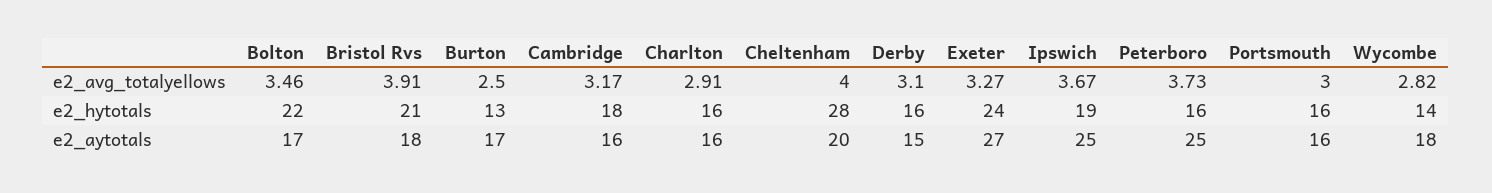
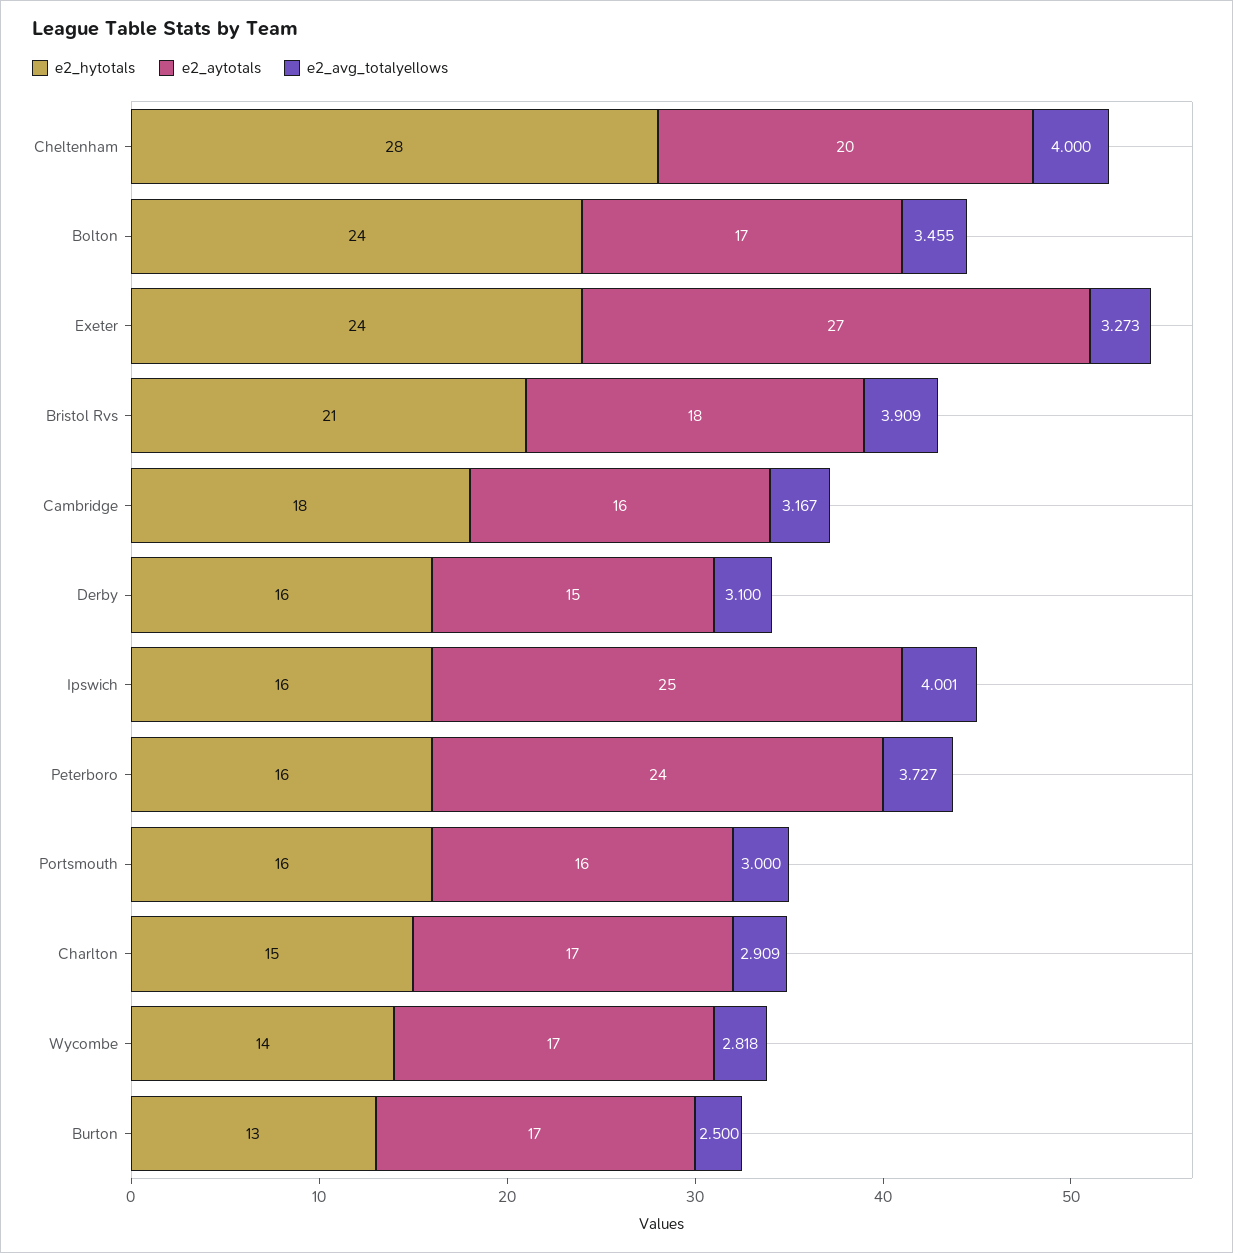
e2_avg_totalyellows, Ipswich: 3.67 -> 4.001
e2_hytotals, Bolton: 22 -> 24
e2_hytotals, Charlton: 16 -> 15
e2_hytotals, Ipswich: 19 -> 16
e2_aytotals, Charlton: 16 -> 17
e2_aytotals, Peterboro: 25 -> 24
e2_aytotals, Wycombe: 18 -> 17

